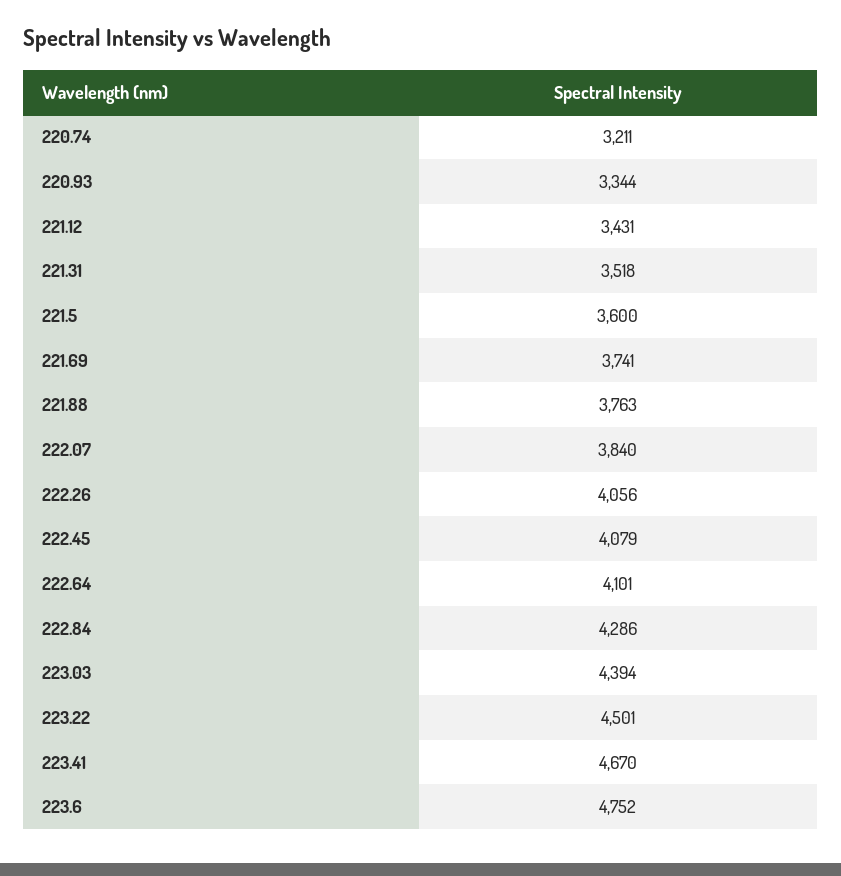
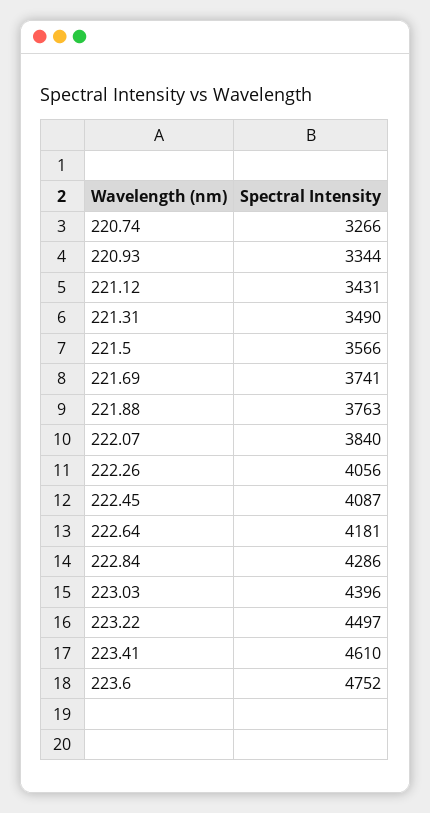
220.74: 3211 -> 3266
221.31: 3518 -> 3490
221.5: 3600 -> 3566
222.45: 4079 -> 4087
222.64: 4101 -> 4181
223.03: 4394 -> 4396
223.22: 4501 -> 4497
223.41: 4670 -> 4610

